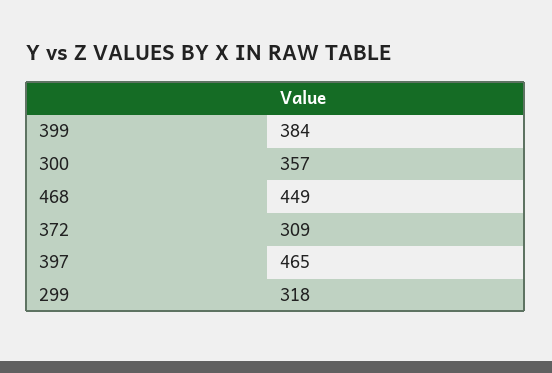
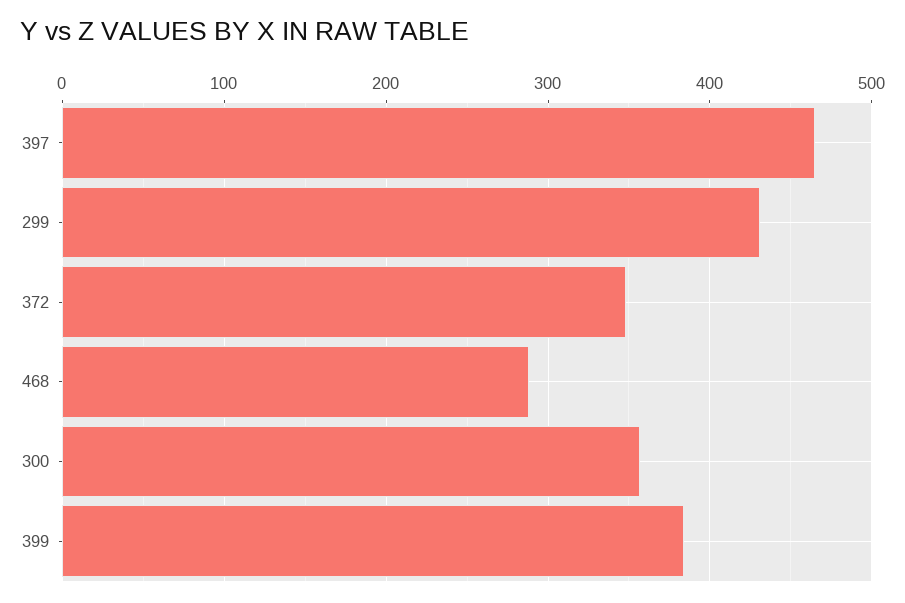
468: 449 -> 290
372: 309 -> 350
299: 318 -> 430

